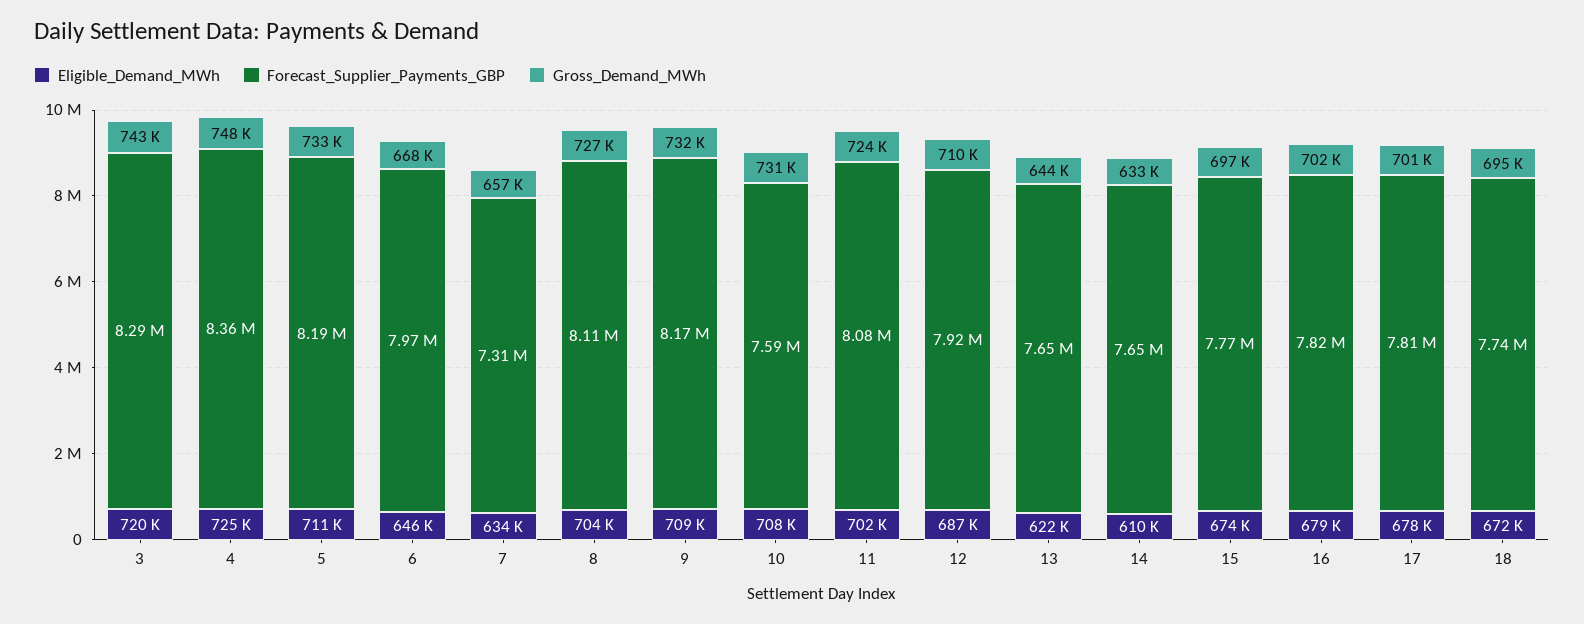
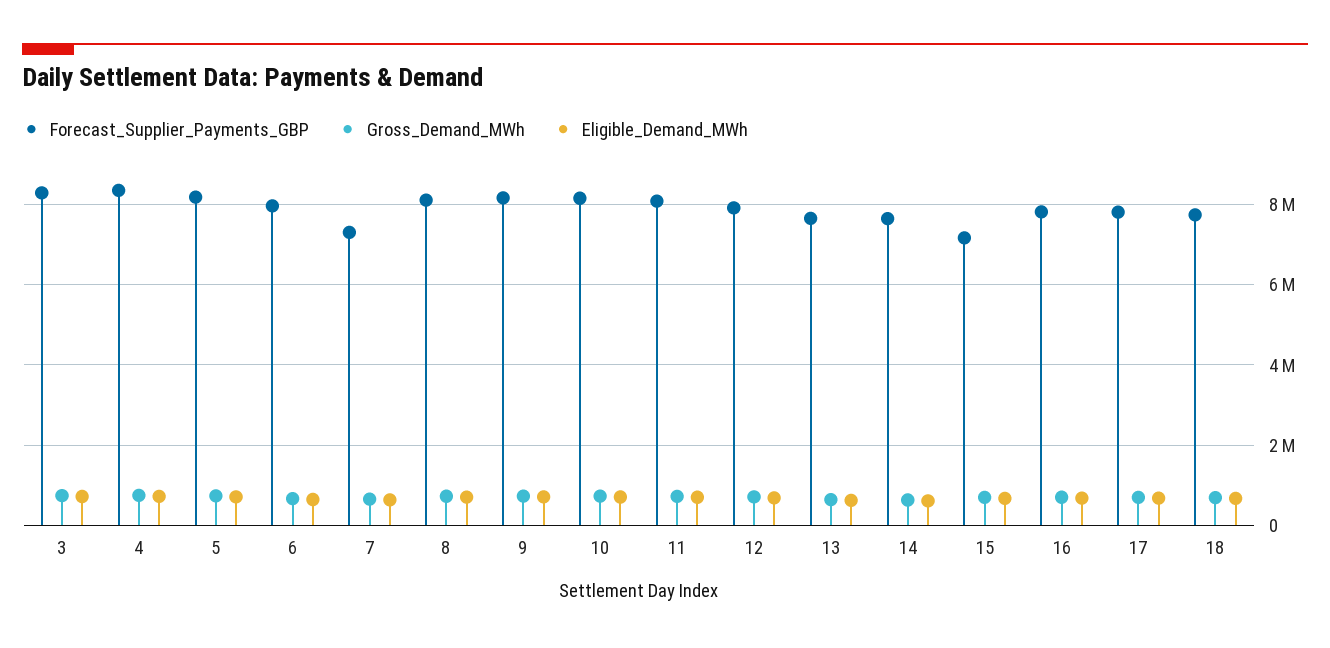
Forecast_Supplier_Payments_GBP, 10: 7590000 -> 8200000
Forecast_Supplier_Payments_GBP, 15: 7770000 -> 7200000

